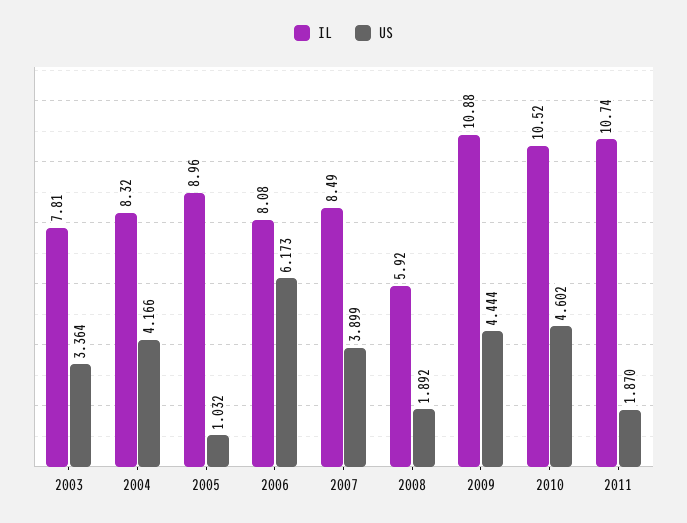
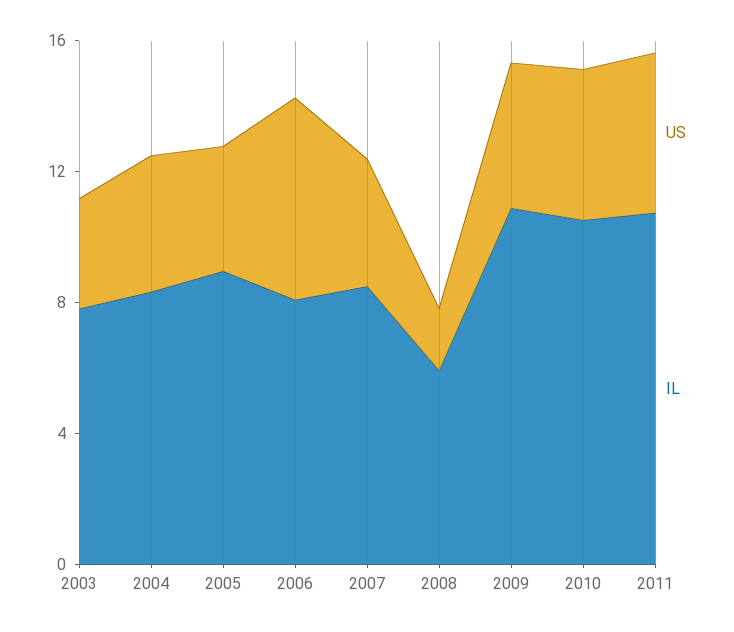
US, 2005: 1.032 -> 4
US, 2011: 1.87 -> 5

